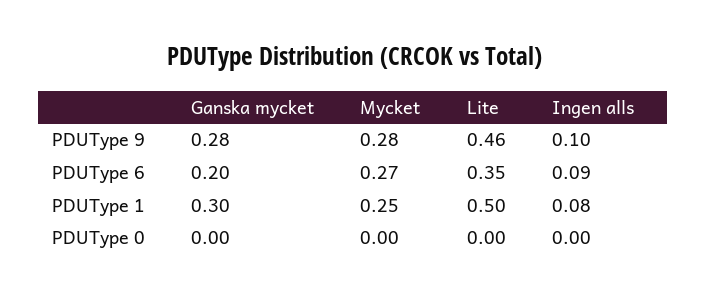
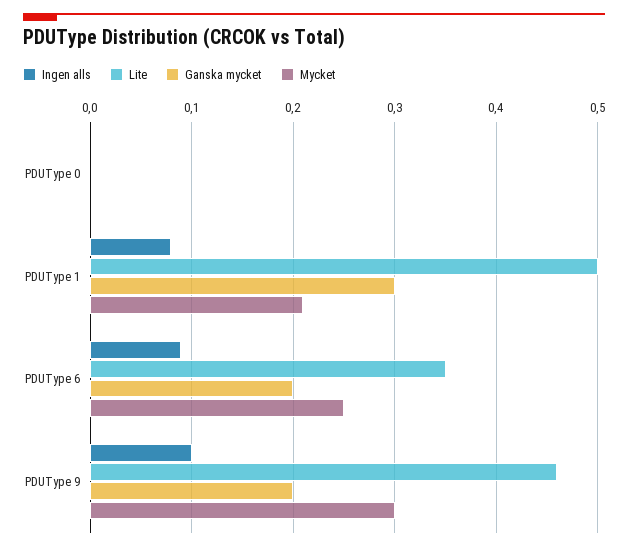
Ganska mycket, PDUType 9: 0.28 -> 0.2
Mycket, PDUType 9: 0.28 -> 0.3
Mycket, PDUType 6: 0.27 -> 0.25
Mycket, PDUType 1: 0.25 -> 0.21

